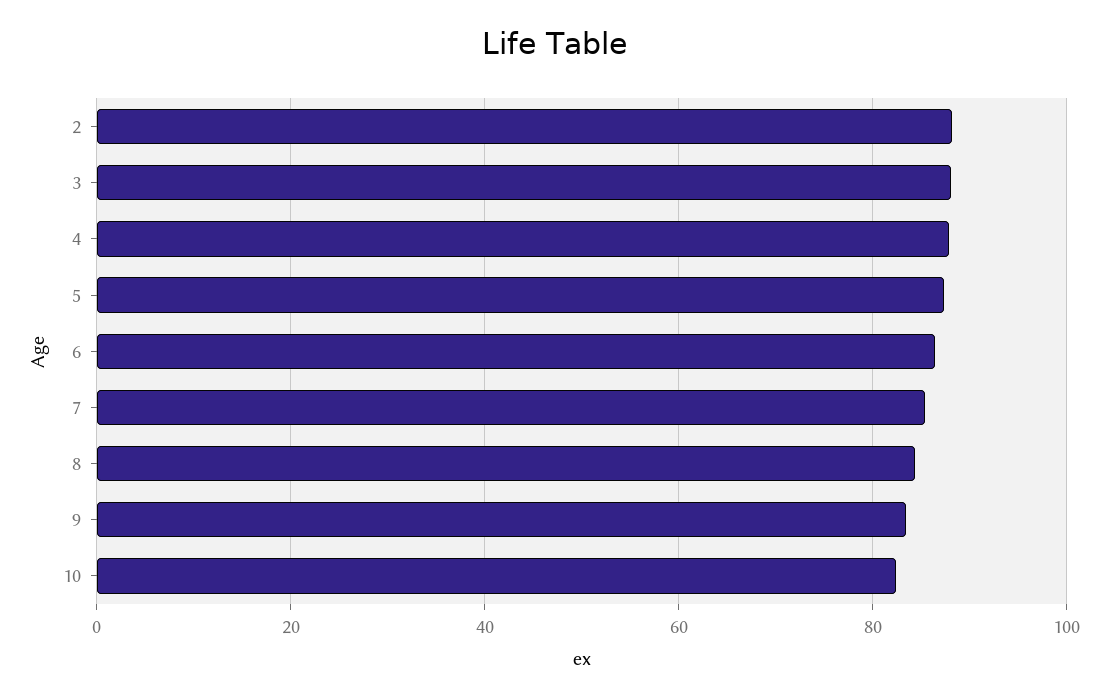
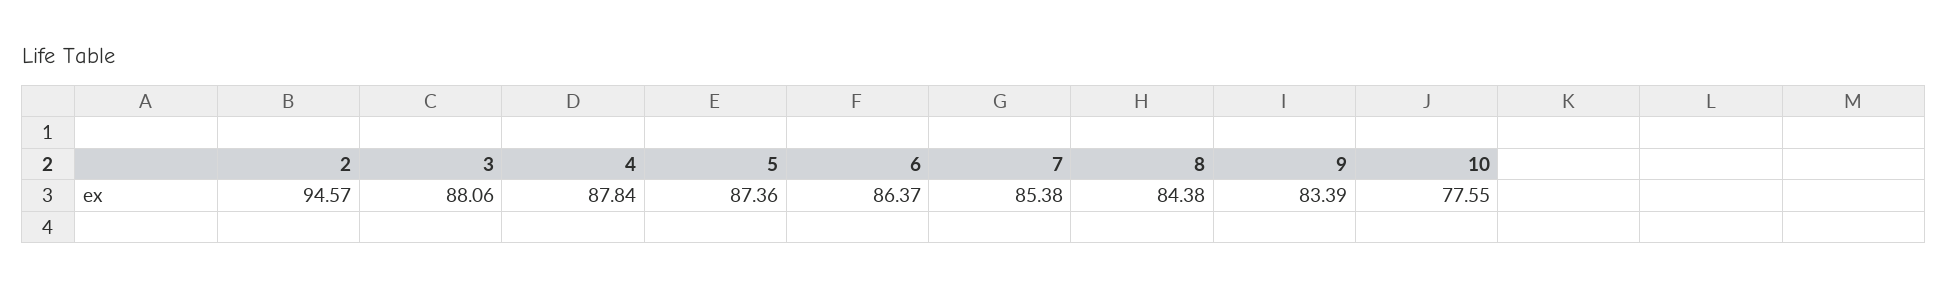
2: 88 -> 94.57
10: 82 -> 77.55

